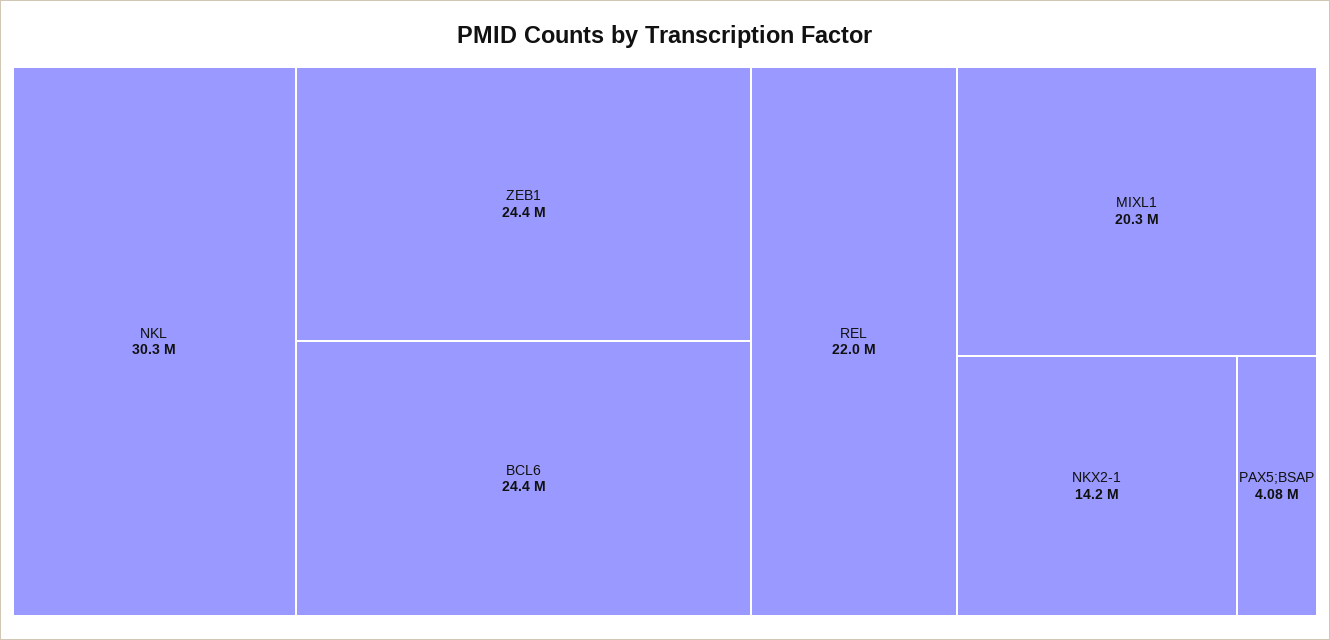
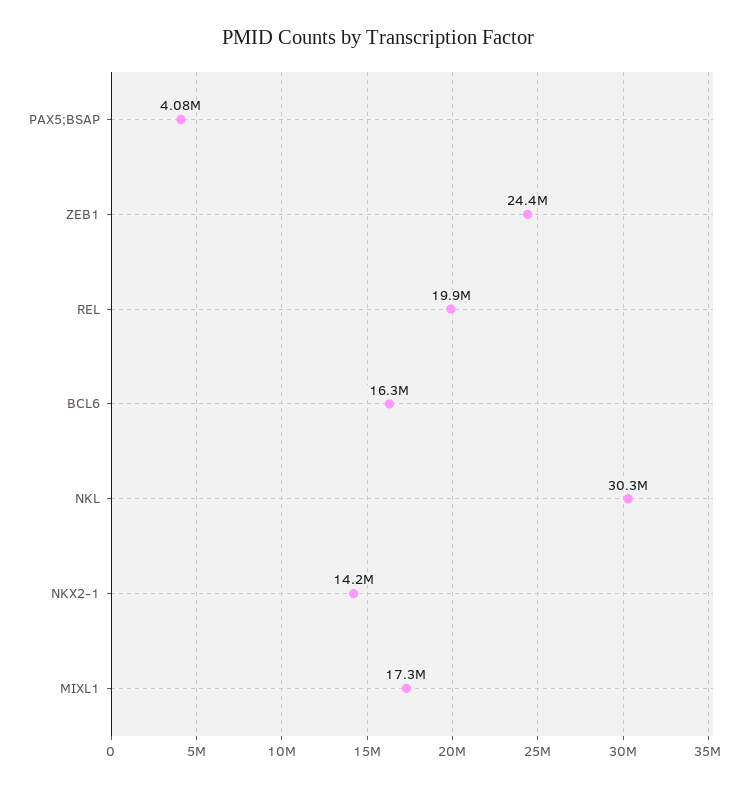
BCL6: 24400000 -> 16300000
REL: 22000000 -> 19900000
MIXL1: 20300000 -> 17300000

